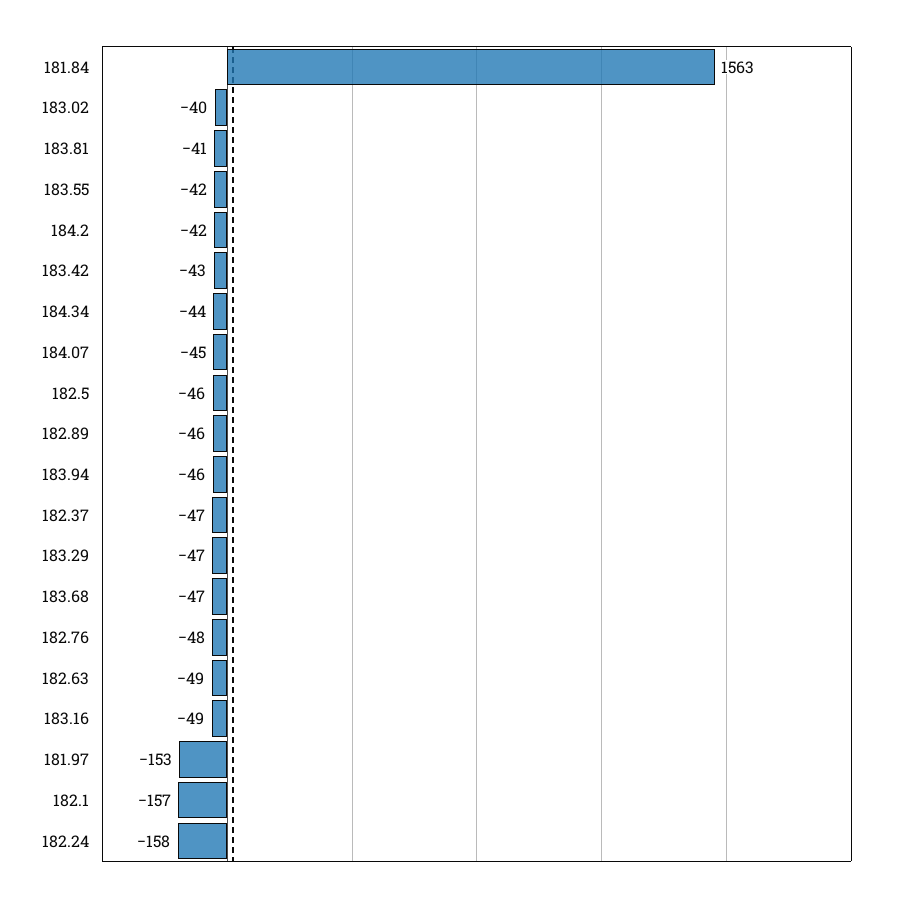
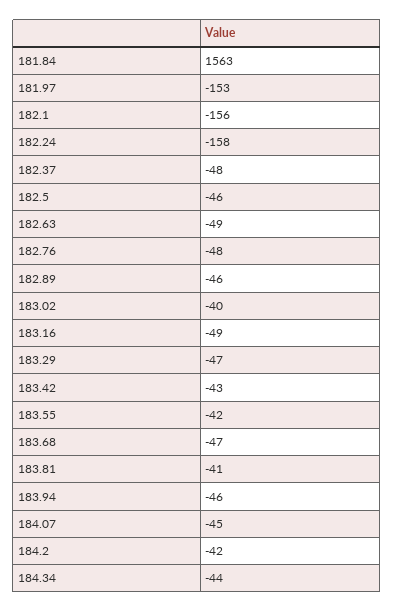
182.37: -47 -> -48
182.1: -157 -> -156

